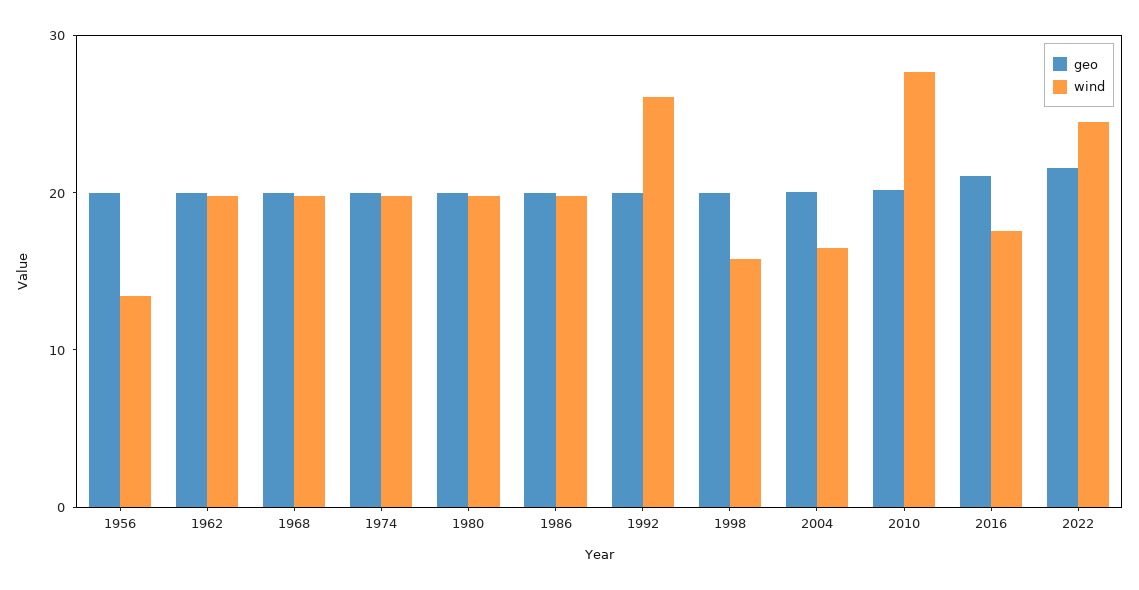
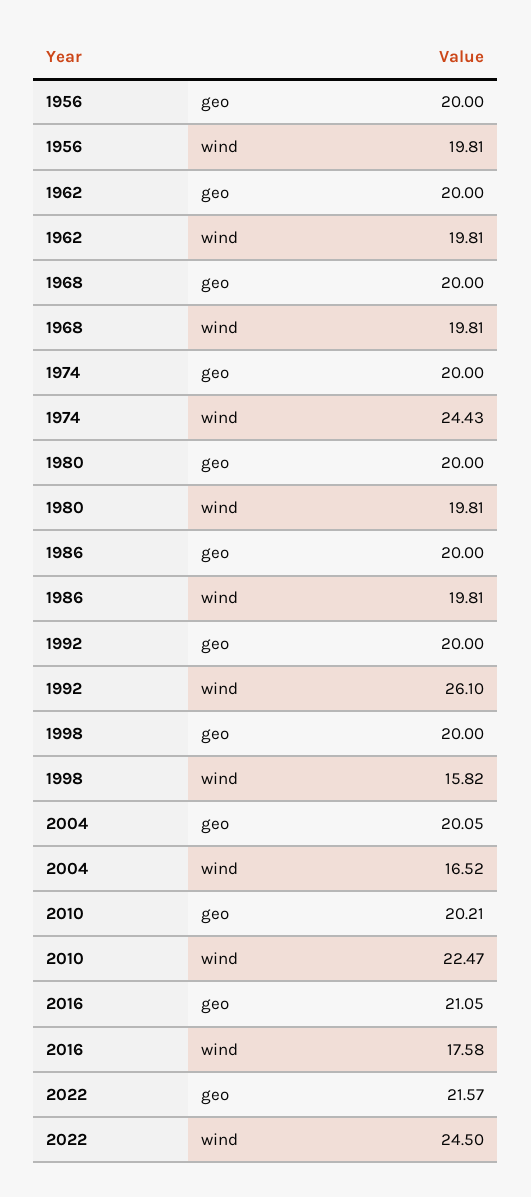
wind, 1956: 14 -> 19.81
wind, 1974: 20 -> 24.43
wind, 2010: 28 -> 22.47

